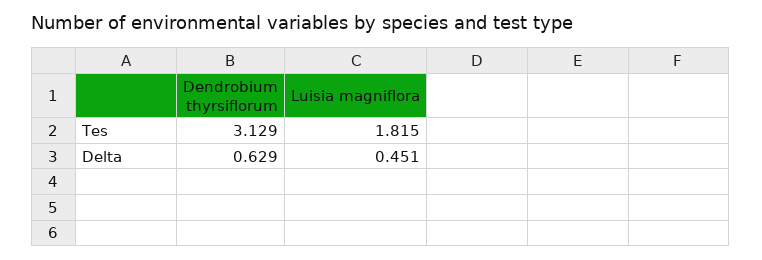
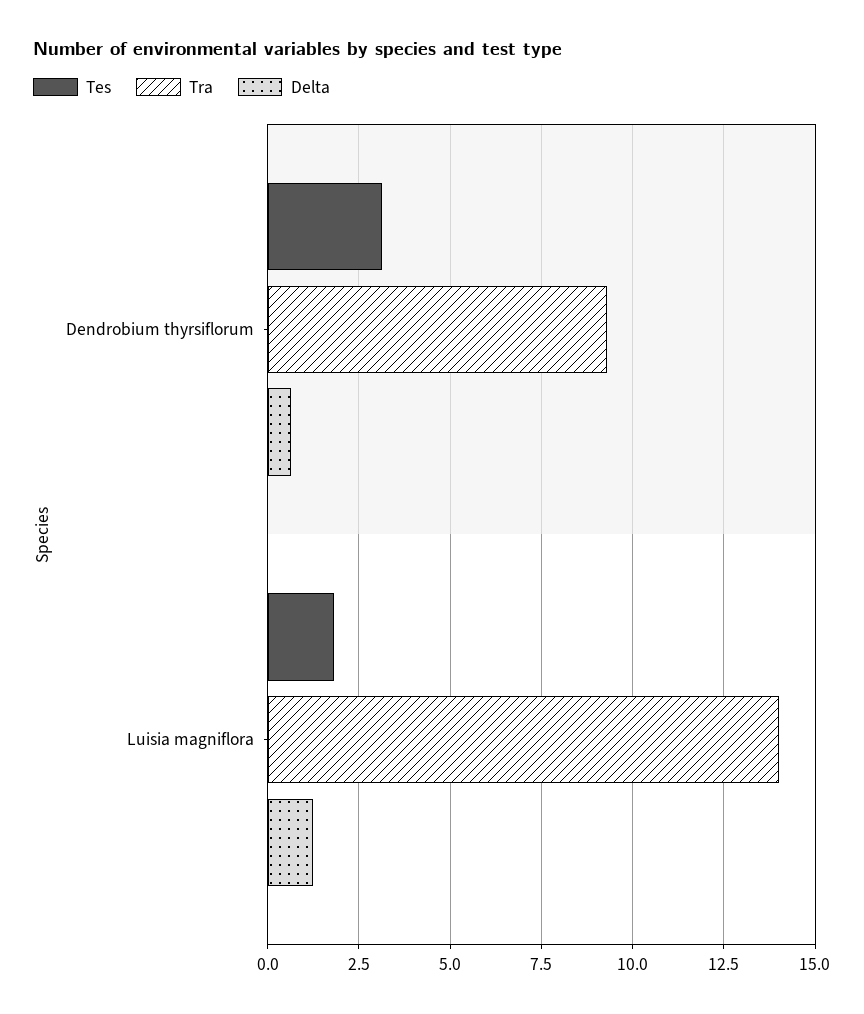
Delta, Luisia magniflora: 0.451 -> 1.25
Tra, Dendrobium thyrsiflorum: none -> 9.25
Tra, Luisia magniflora: none -> 14

